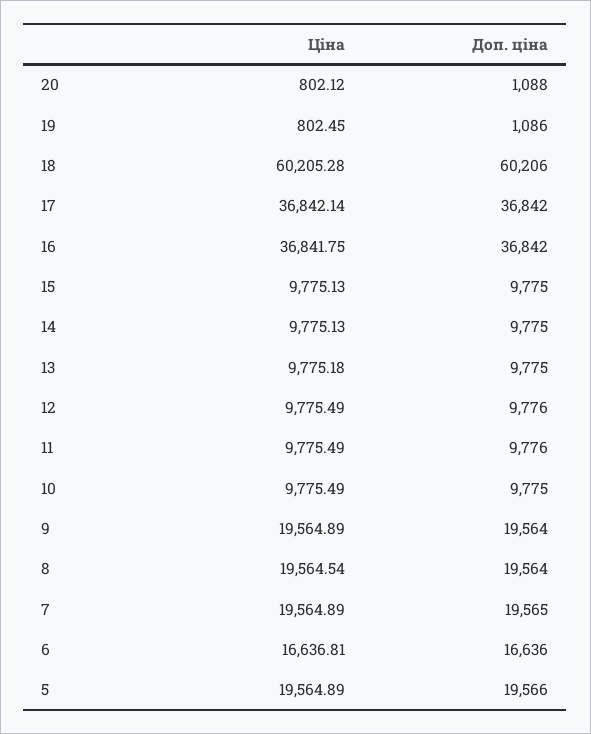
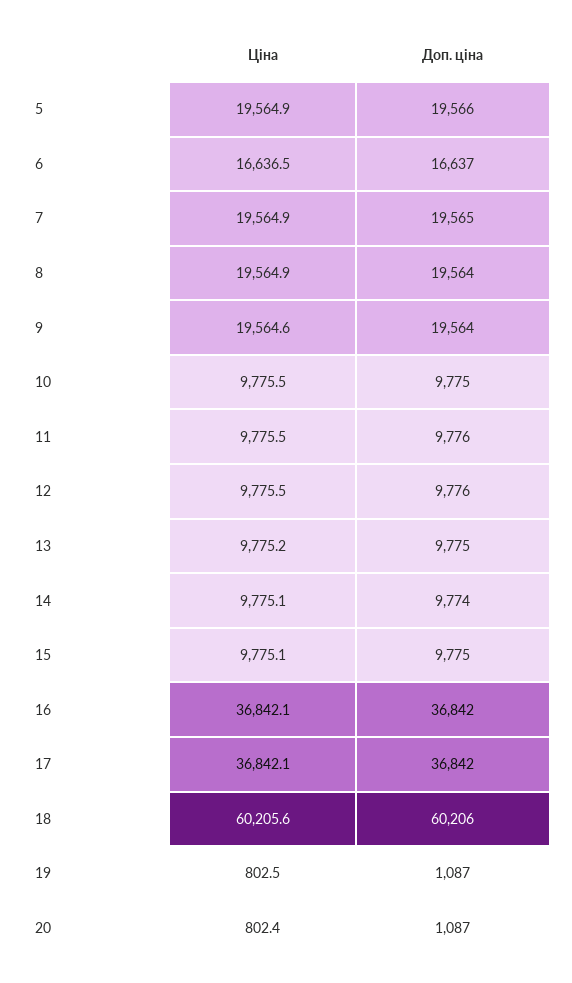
Ціна, 20: 802.12 -> 802.4
Доп. ціна, 20: 1088 -> 1087
Доп. ціна, 19: 1086 -> 1087
Ціна, 18: 60205.28 -> 60205.6
Ціна, 16: 36841.75 -> 36842.1
Доп. ціна, 14: 9775 -> 9774
Ціна, 9: 19564.89 -> 19564.6
Ціна, 8: 19564.54 -> 19564.9
Ціна, 6: 16636.81 -> 16636.5
Доп. ціна, 6: 16636 -> 16637

